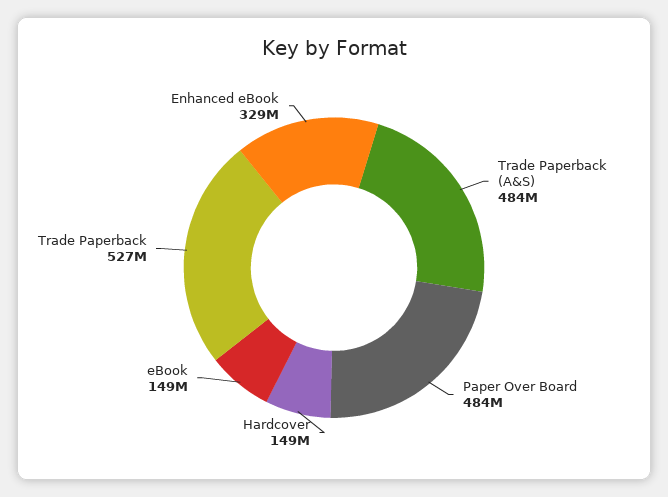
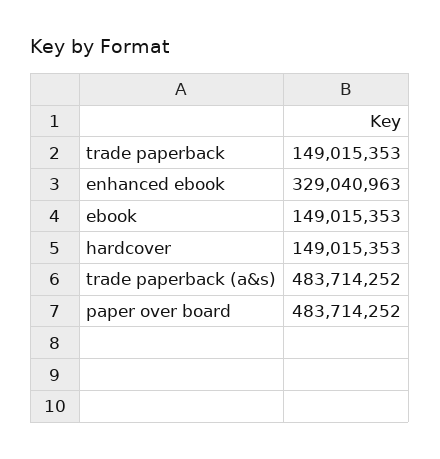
Trade Paperback: 527000000 -> 149015353

